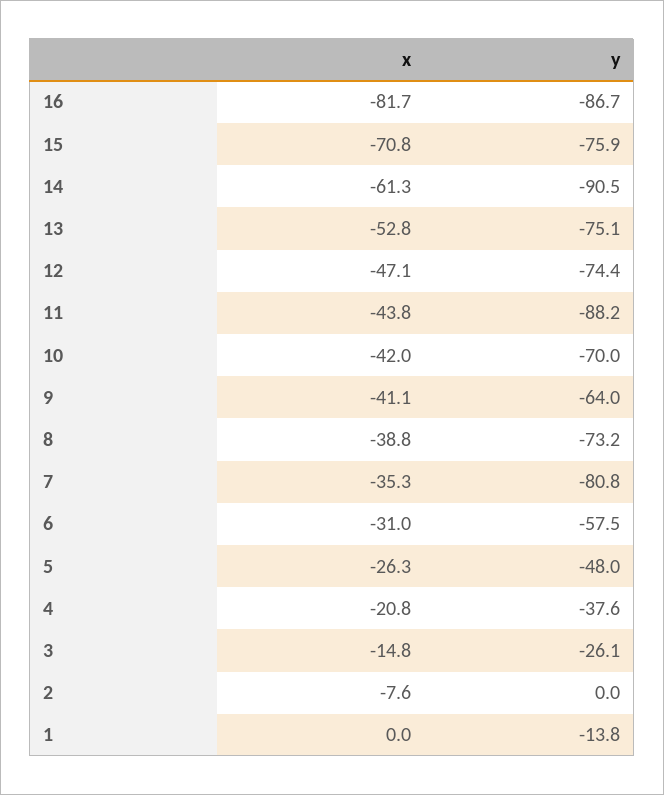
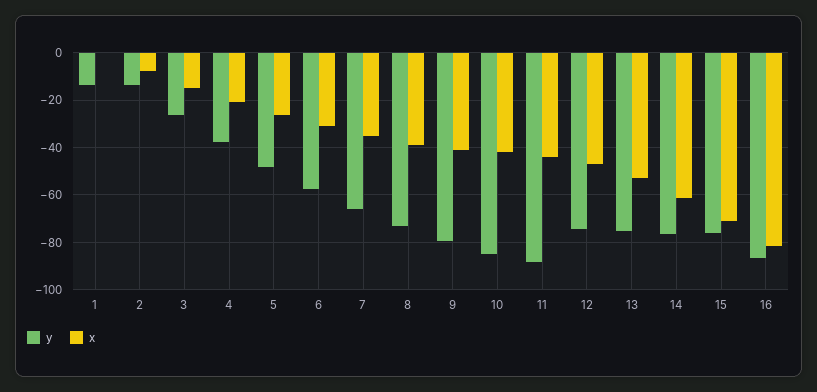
y, 14: -90.5 -> -75
y, 10: -70 -> -85
y, 9: -64 -> -80
y, 7: -80.8 -> -65
y, 2: 0 -> -15

